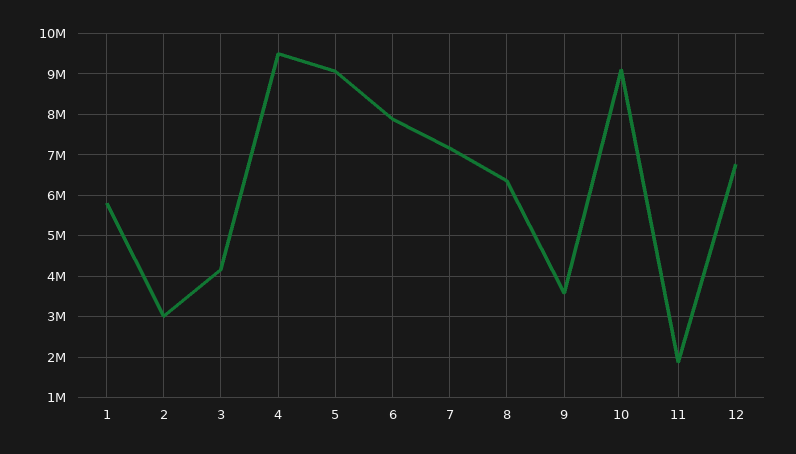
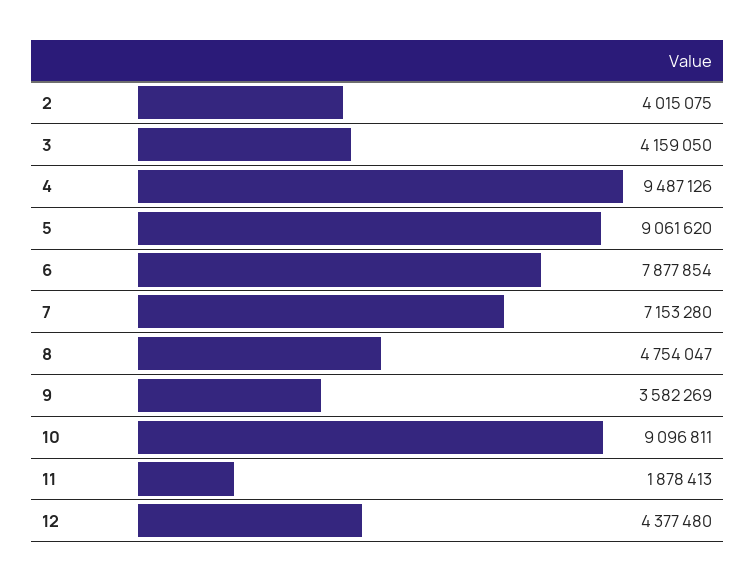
1: 5800000 -> none
2: 3000000 -> 4015075
8: 6400000 -> 4754047
12: 6800000 -> 4377480

